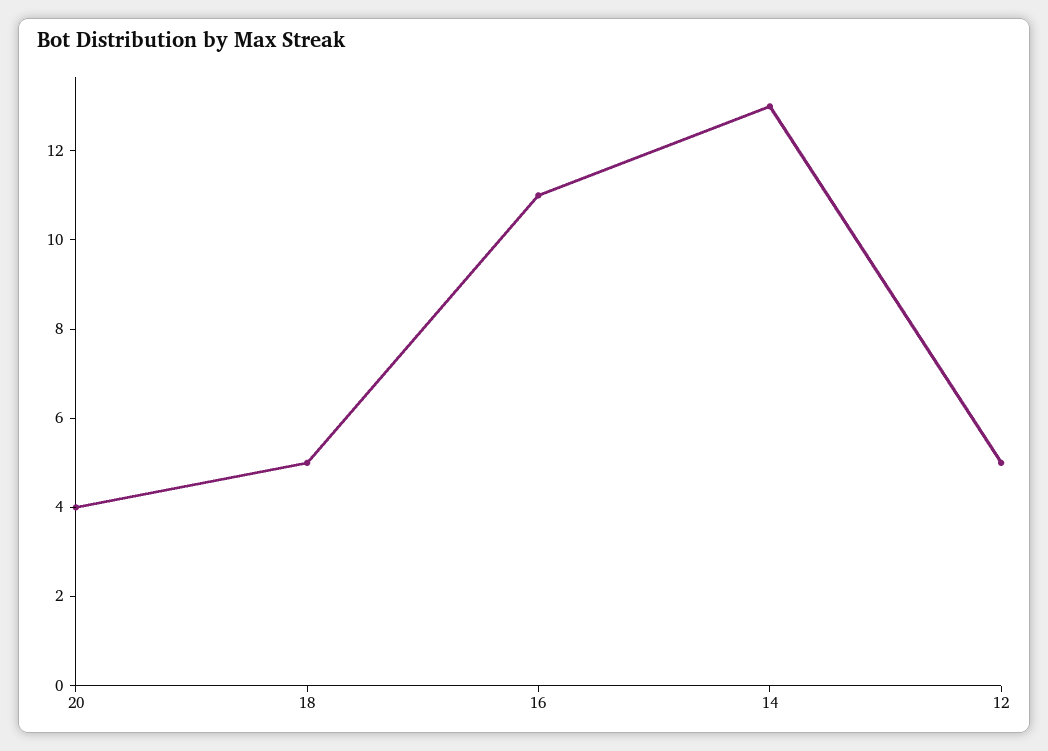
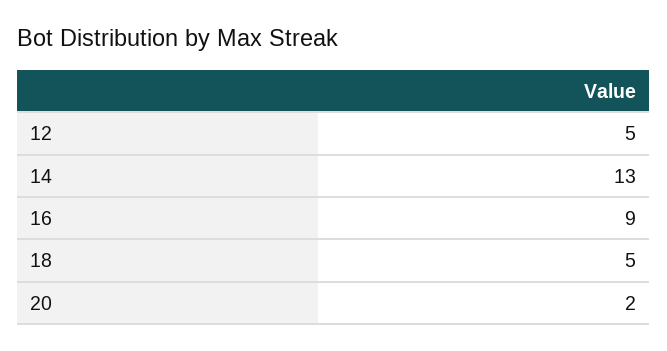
20: 4 -> 2
16: 11 -> 9

